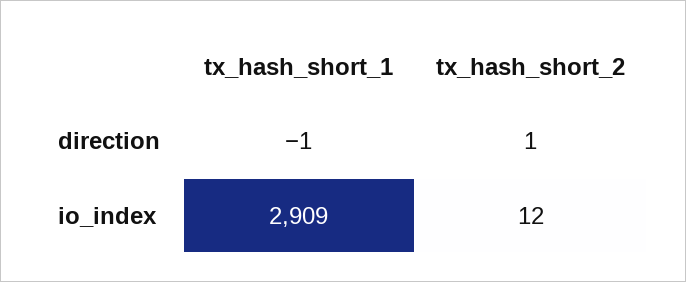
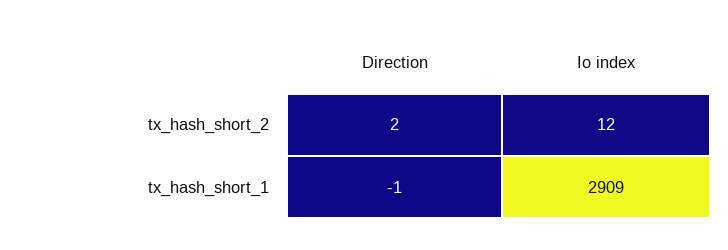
tx_hash_short_2, direction: 1 -> 2

